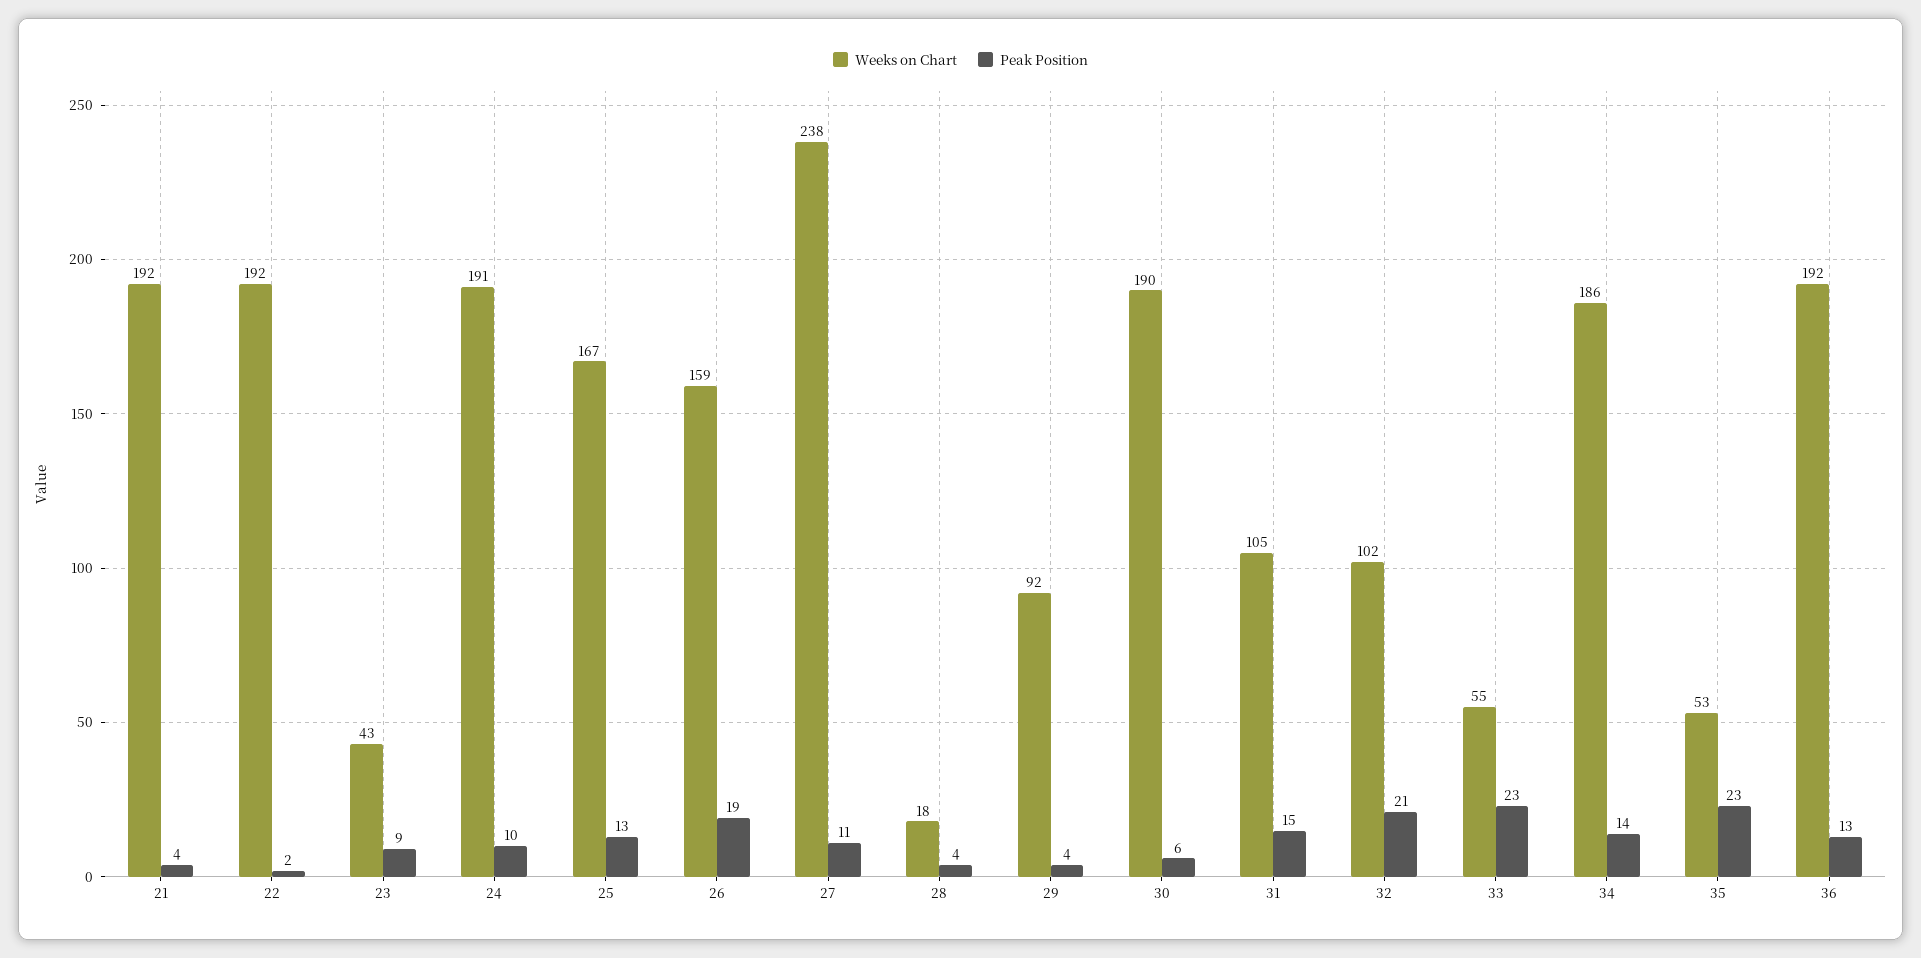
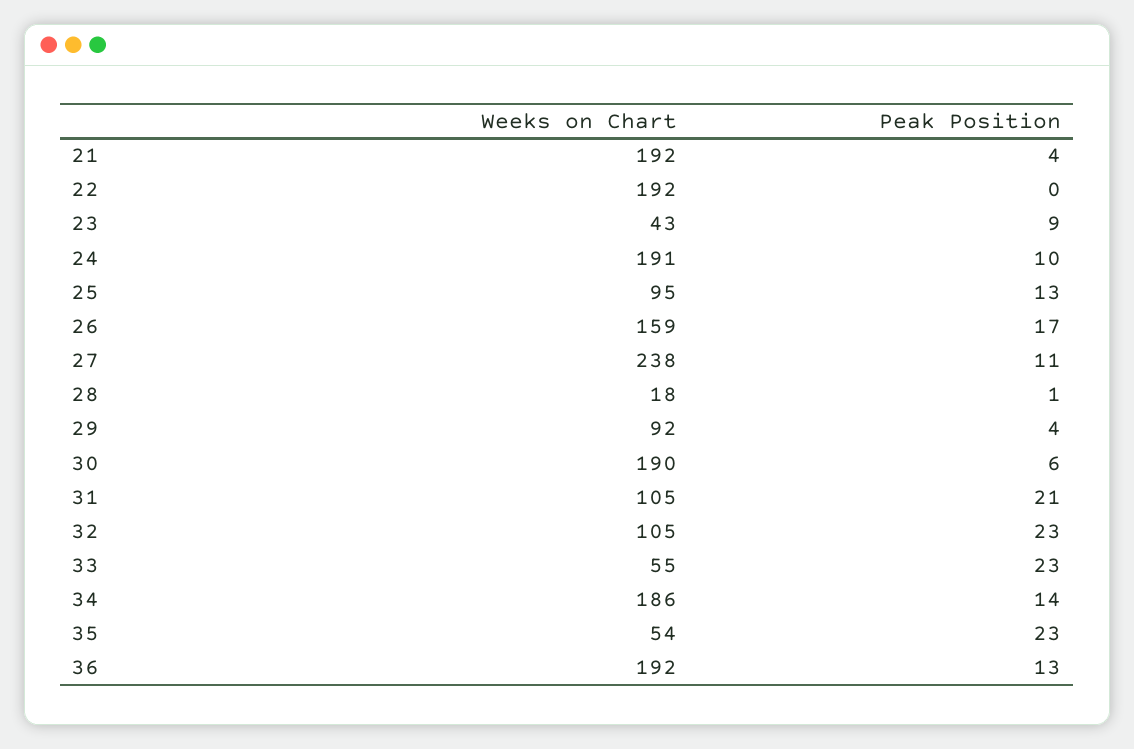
Peak Position, 22: 2 -> 0
Weeks on Chart, 25: 167 -> 95
Peak Position, 26: 19 -> 17
Peak Position, 28: 4 -> 1
Peak Position, 31: 15 -> 21
Weeks on Chart, 32: 102 -> 105
Peak Position, 32: 21 -> 23
Weeks on Chart, 35: 53 -> 54

